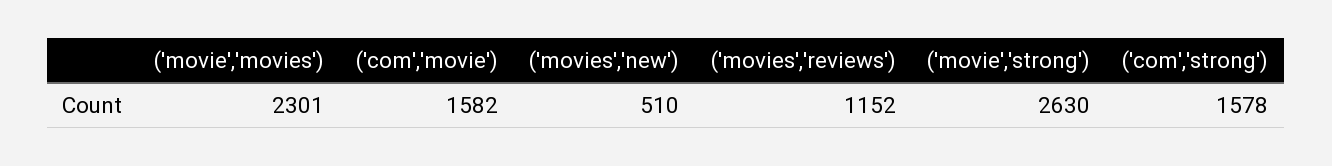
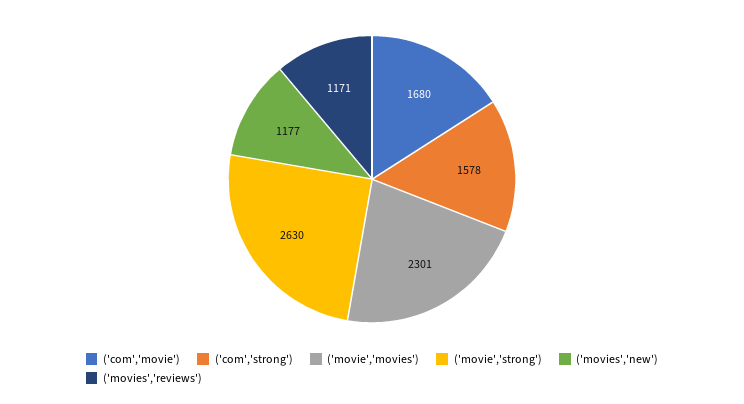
('com','movie'): 1582 -> 1680
('movies','new'): 510 -> 1177
('movies','reviews'): 1152 -> 1171

